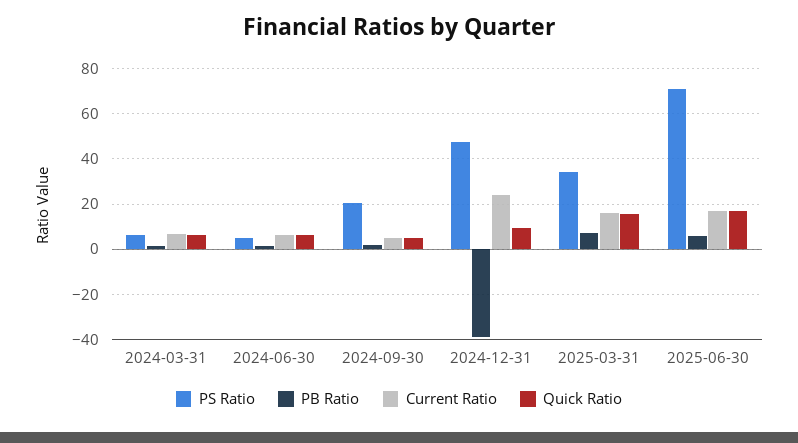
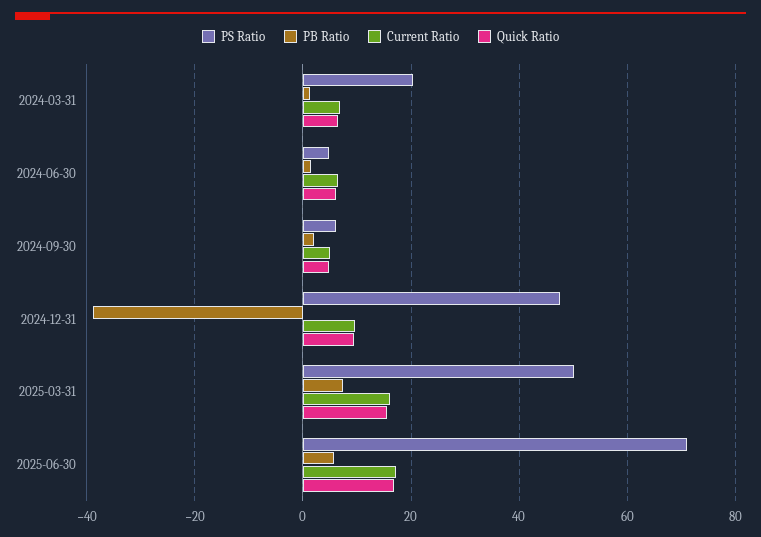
PS Ratio, 2024-03-31: 5 -> 20
PS Ratio, 2024-09-30: 20 -> 6
Current Ratio, 2024-12-31: 25 -> 10
PS Ratio, 2025-03-31: 35 -> 50

